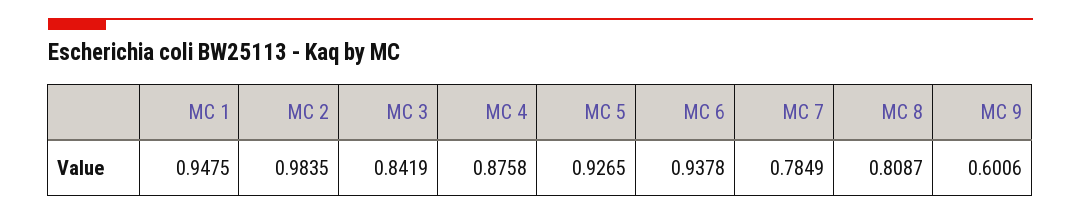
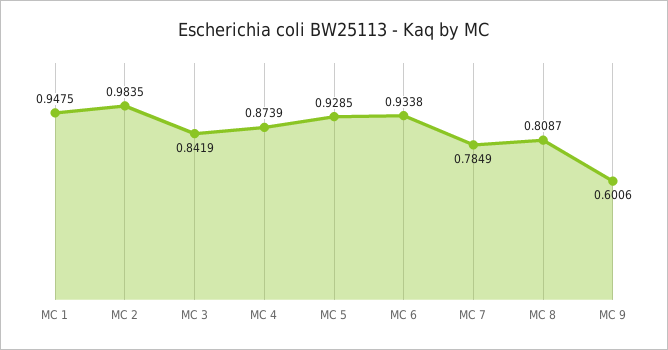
MC 4: 0.8758 -> 0.8739
MC 5: 0.9265 -> 0.9285
MC 6: 0.9378 -> 0.9338

